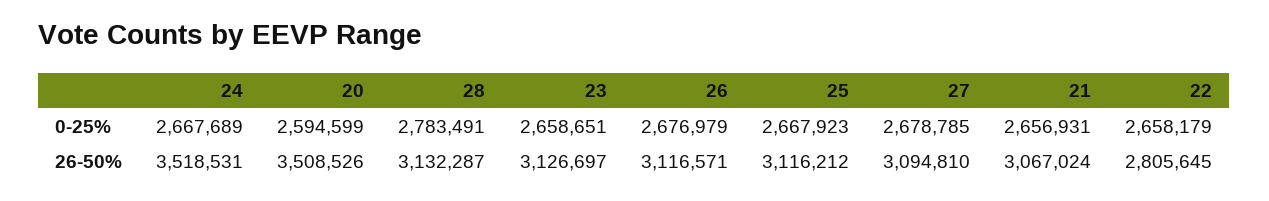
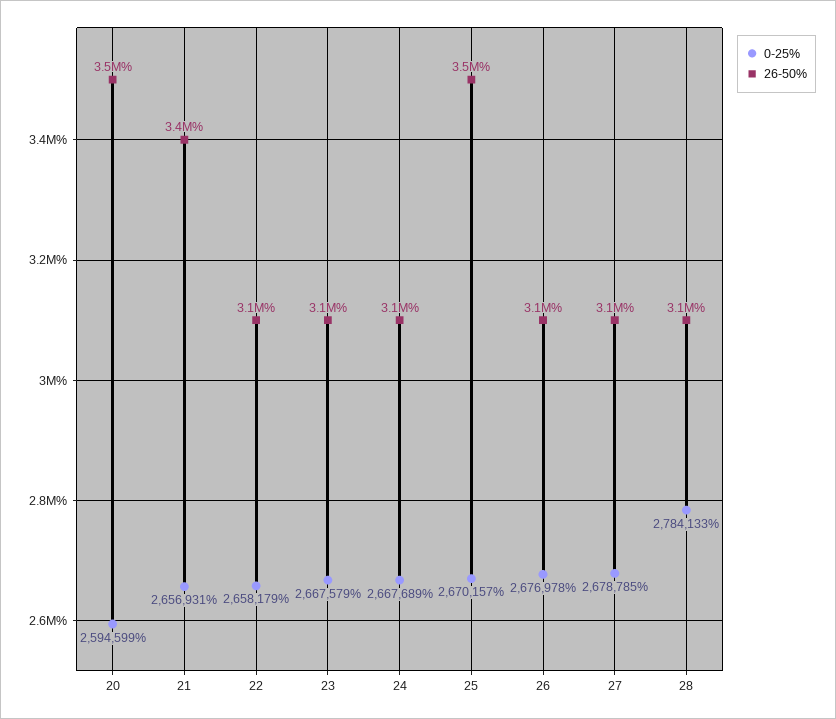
0-25%, 28: 2783491 -> 2784133
0-25%, 23: 2658651 -> 2667579
0-25%, 26: 2676979 -> 2676978
0-25%, 25: 2667923 -> 2670157
26-50%, 24: 3518531 -> 3100000
26-50%, 25: 3116212 -> 3500000
26-50%, 21: 3067024 -> 3400000
26-50%, 22: 2805645 -> 3100000

